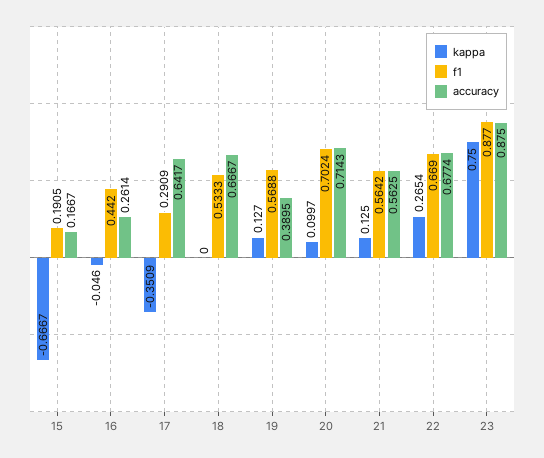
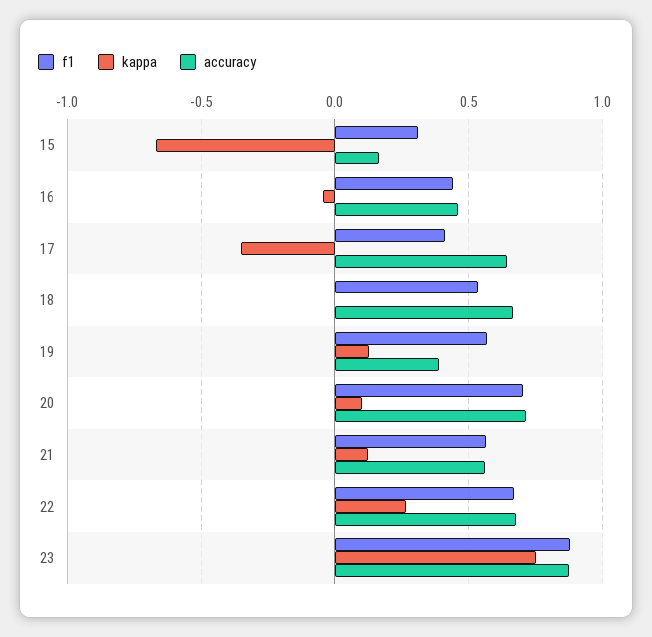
f1, 15: 0.1905 -> 0.3
accuracy, 16: 0.2614 -> 0.45
f1, 17: 0.2909 -> 0.4

